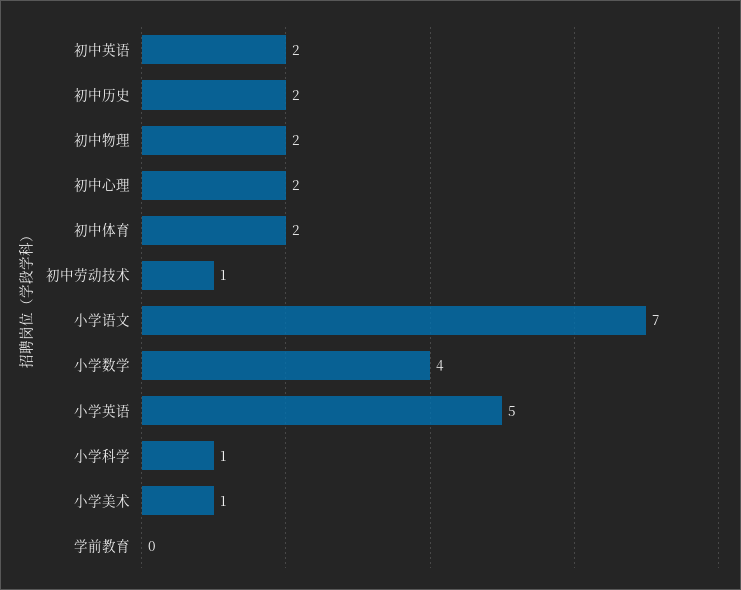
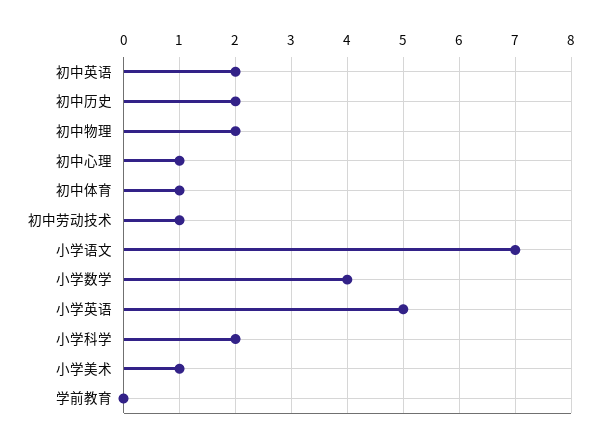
初中心理: 2 -> 1
初中体育: 2 -> 1
小学科学: 1 -> 2

